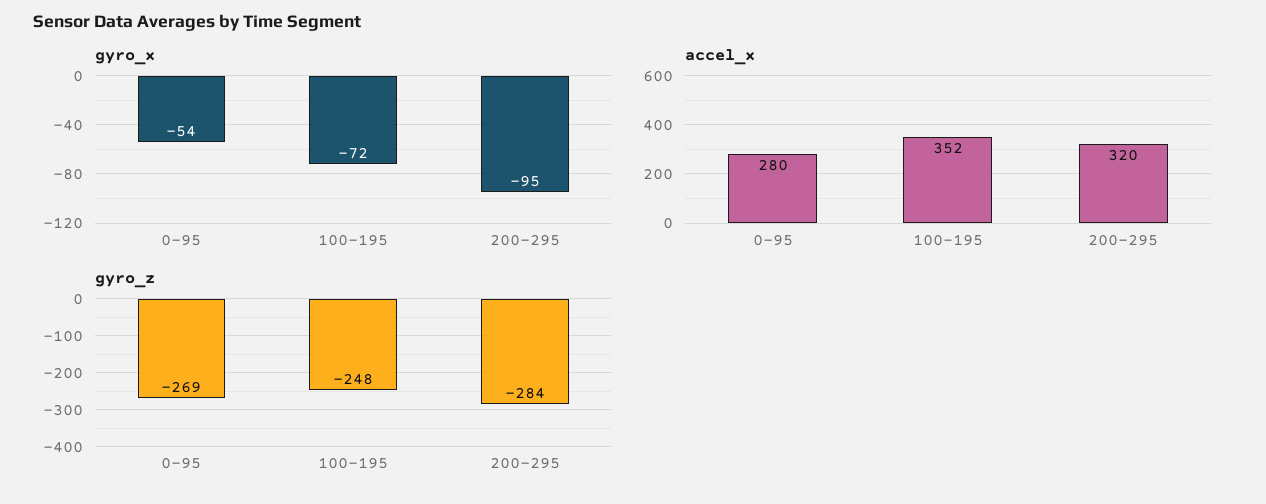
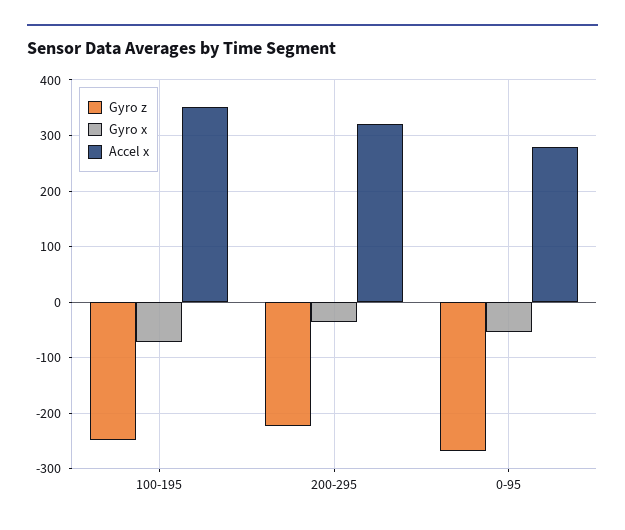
gyro_x, 200-295: -95 -> -40
gyro_z, 200-295: -284 -> -220

